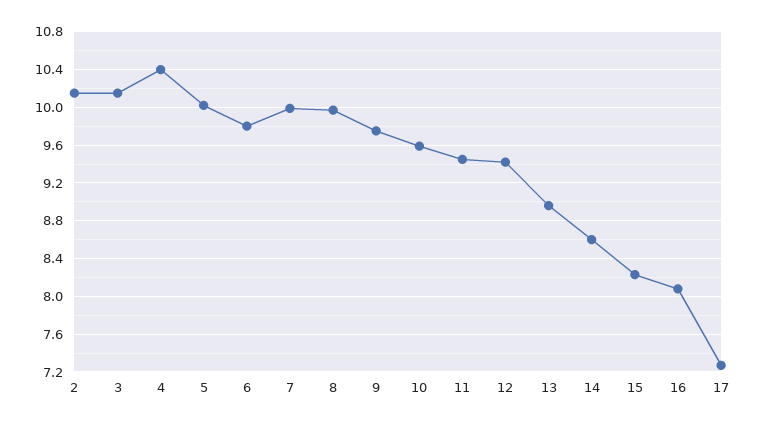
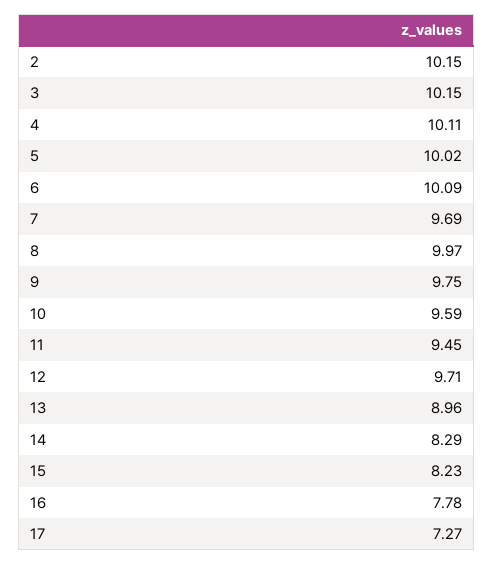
4: 10.4 -> 10.11
6: 9.8 -> 10.09
7: 10 -> 9.69
12: 9.4 -> 9.71
14: 8.6 -> 8.29
16: 8.1 -> 7.78

